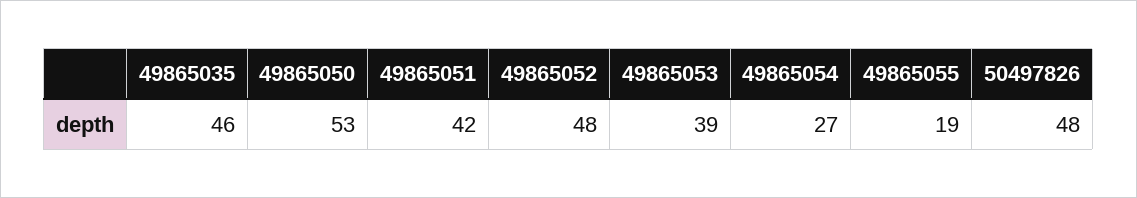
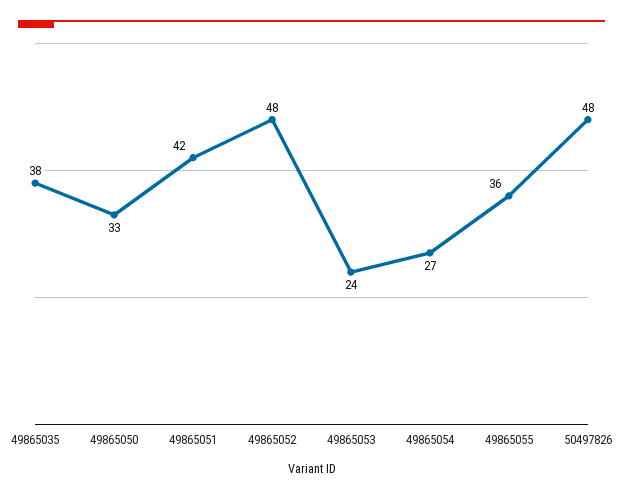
49865035: 46 -> 38
49865050: 53 -> 33
49865053: 39 -> 24
49865055: 19 -> 36

